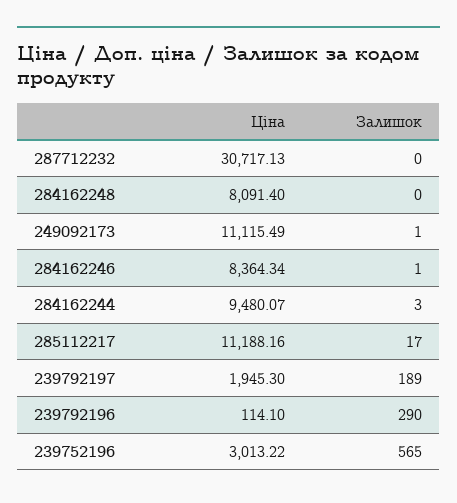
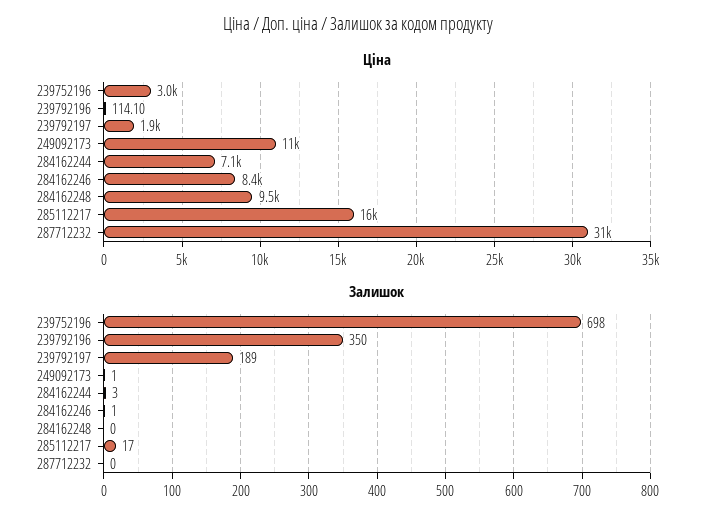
Ціна, 284162248: 8091.4 -> 9500
Ціна, 284162244: 9480.07 -> 7100
Ціна, 285112217: 11188.16 -> 16000
Залишок, 239792196: 290 -> 350
Залишок, 239752196: 565 -> 698

